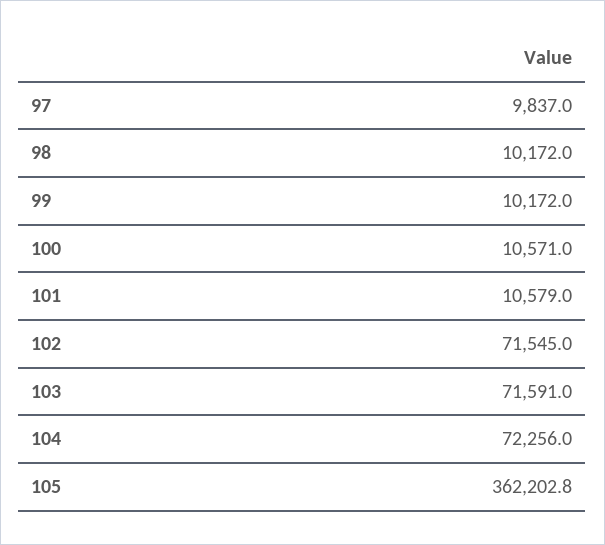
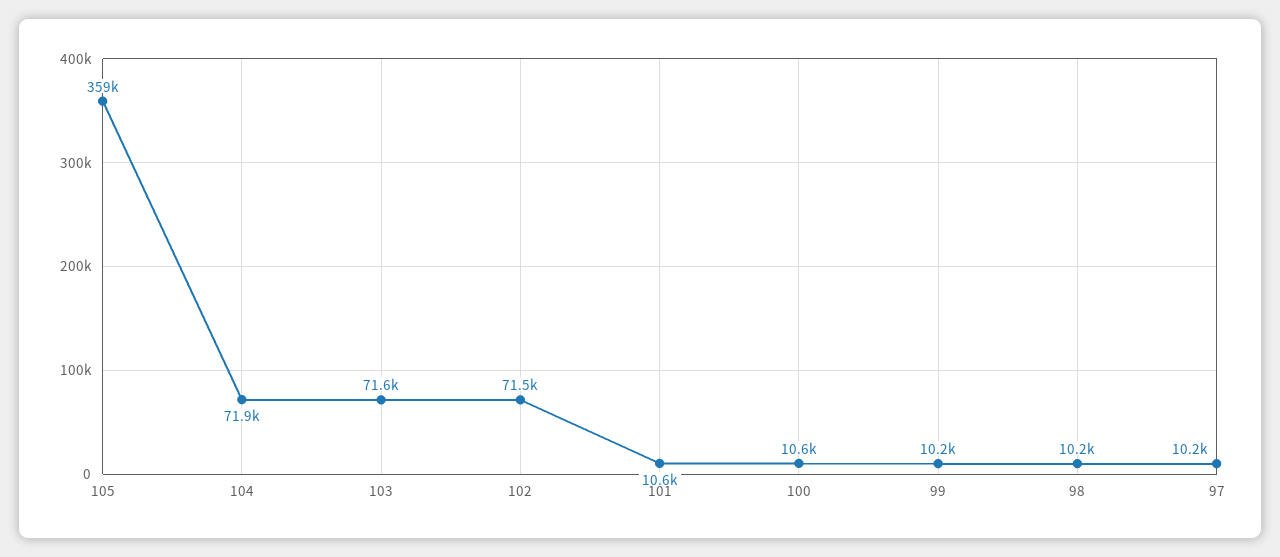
97: 9837 -> 10200
104: 72256 -> 71900
105: 362202.8 -> 359000

